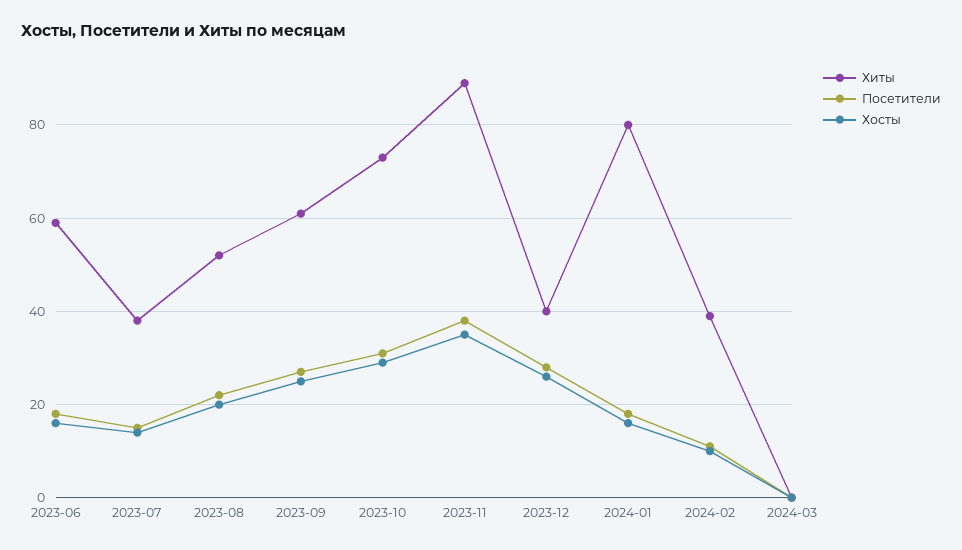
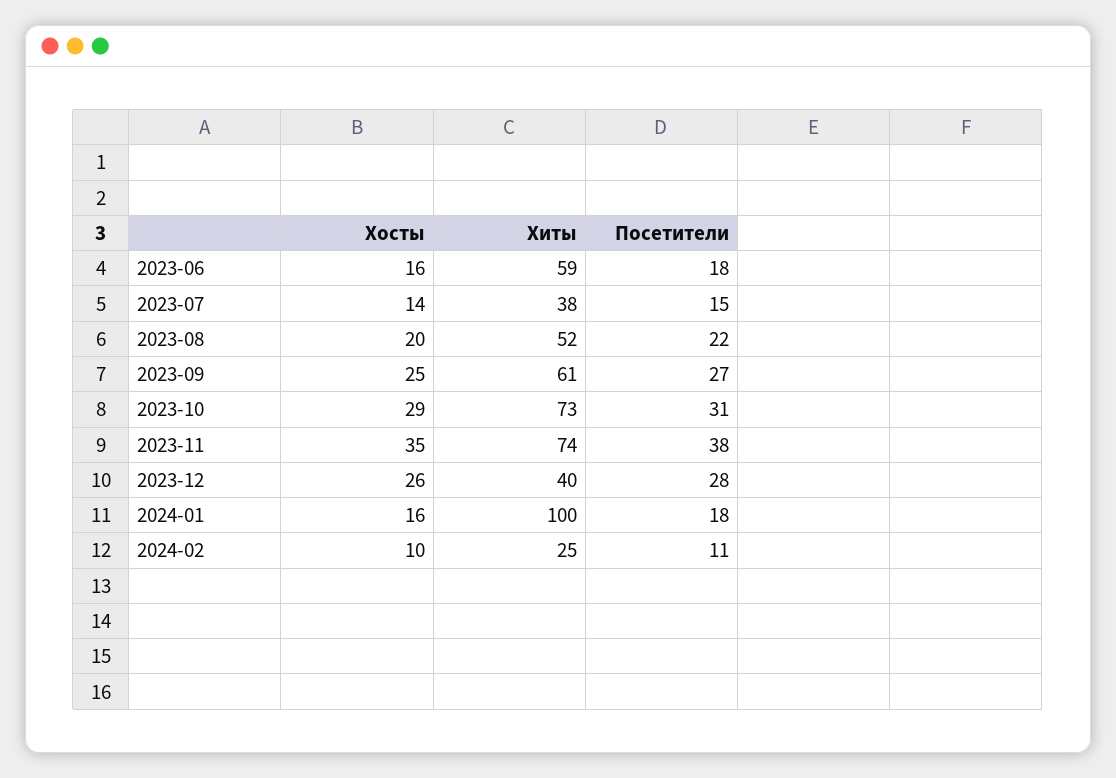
Хиты, 2023-11: 90 -> 74
Хиты, 2024-01: 80 -> 100
Хиты, 2024-02: 40 -> 25
Хиты, 2024-03: 0 -> none
Посетители, 2024-03: 0 -> none
Хосты, 2024-03: 0 -> none

